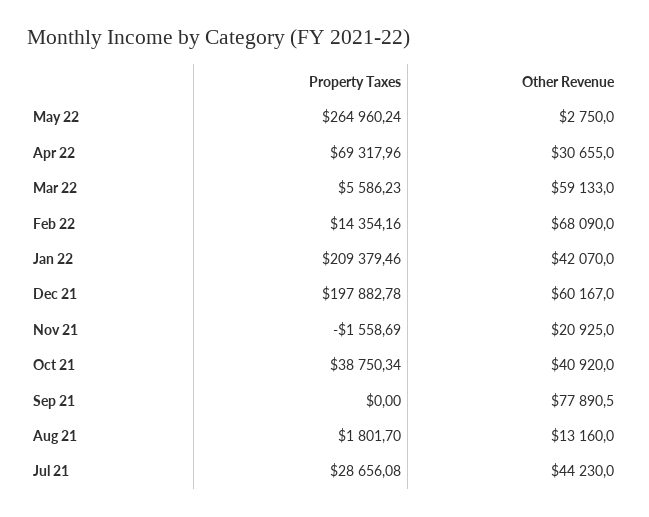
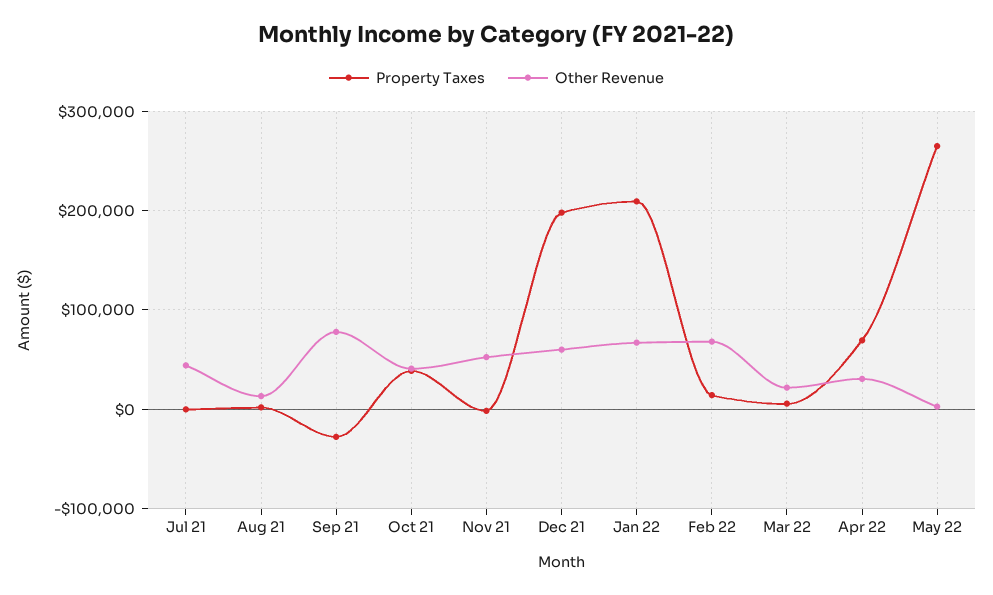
Other Revenue, Mar 22: 59133 -> 20000
Other Revenue, Jan 22: 42070 -> 70000
Other Revenue, Nov 21: 20925 -> 50000
Property Taxes, Sep 21: 0 -> -30000
Property Taxes, Jul 21: 28656.08 -> 0

